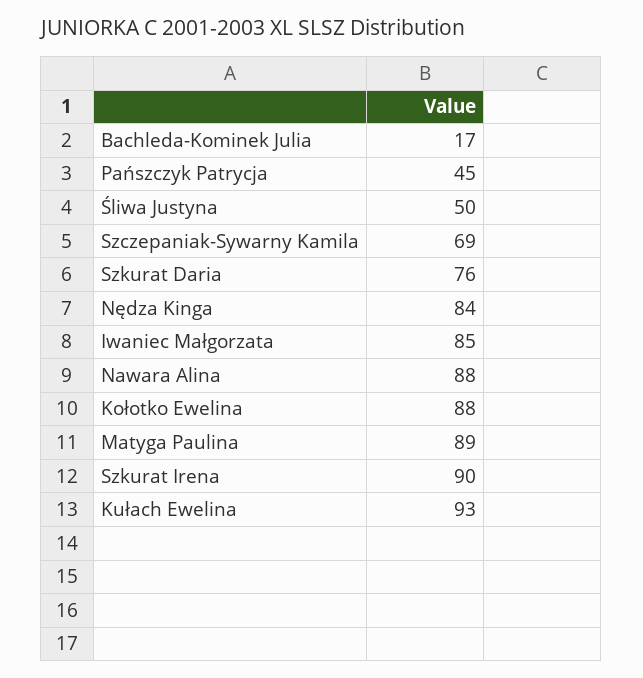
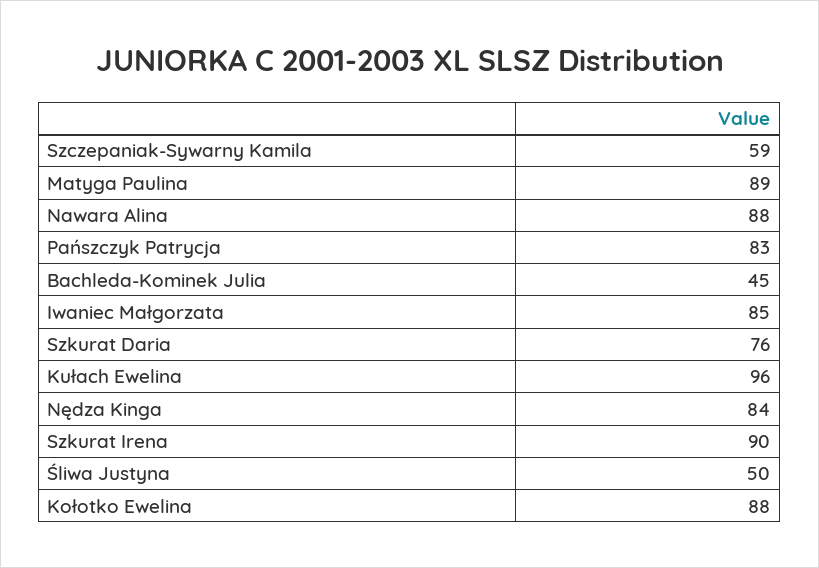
Bachleda-Kominek Julia: 17 -> 45
Pańszczyk Patrycja: 45 -> 83
Szczepaniak-Sywarny Kamila: 69 -> 59
Kułach Ewelina: 93 -> 96

